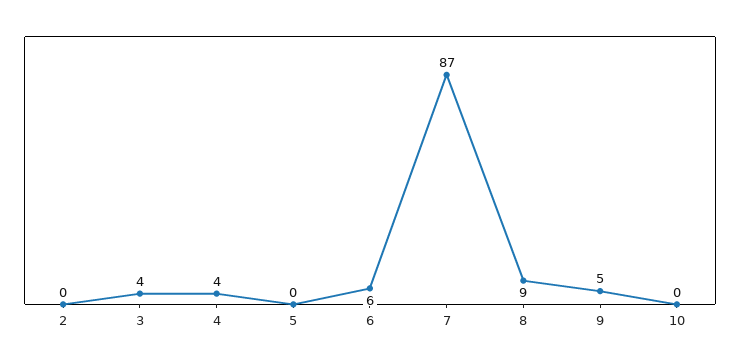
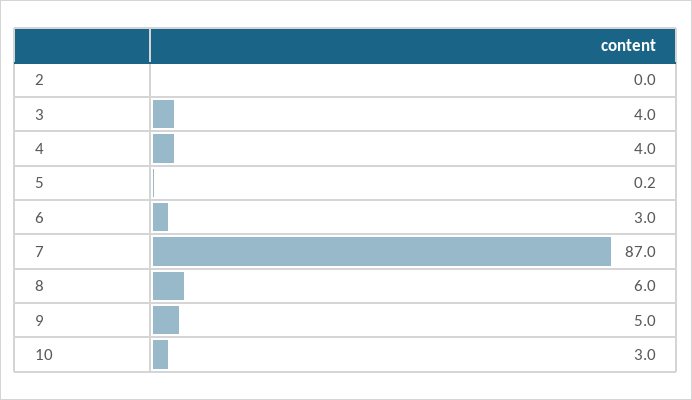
6: 6 -> 3
8: 9 -> 6
10: 0 -> 3

